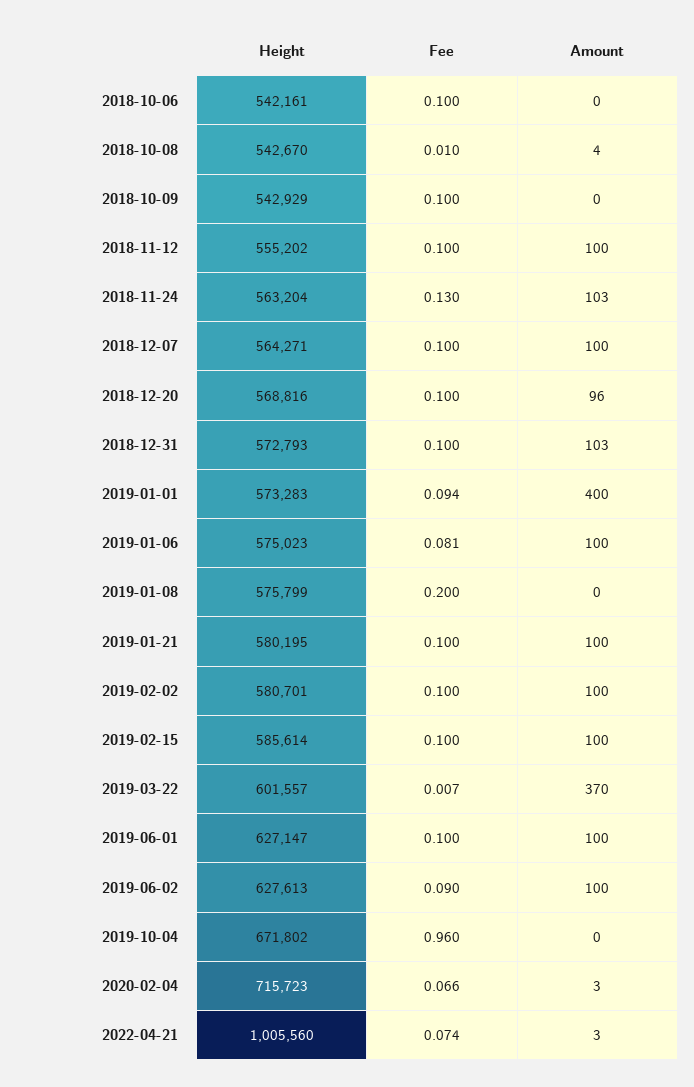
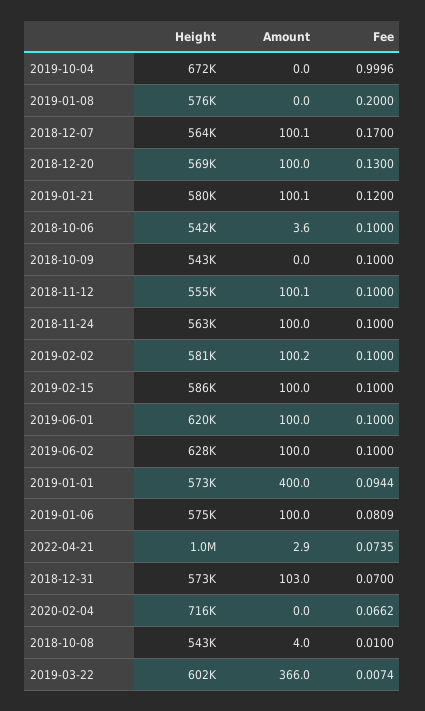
Amount, 2018-10-06: 0 -> 3.6
Fee, 2018-11-24: 0.13 -> 0.1
Amount, 2018-11-24: 103 -> 100
Fee, 2018-12-07: 0.1 -> 0.17
Fee, 2018-12-20: 0.1 -> 0.13
Amount, 2018-12-20: 96 -> 100
Fee, 2018-12-31: 0.1 -> 0.07
Fee, 2019-01-21: 0.1 -> 0.12
Amount, 2019-03-22: 370 -> 366
Height, 2019-06-01: 627147 -> 620000
Fee, 2019-06-02: 0.09 -> 0.1
Fee, 2019-10-04: 0.96 -> 0.9996
Amount, 2020-02-04: 3 -> 0

